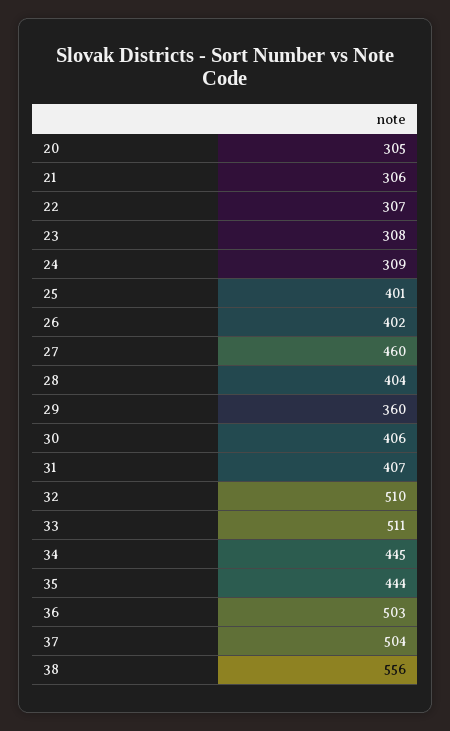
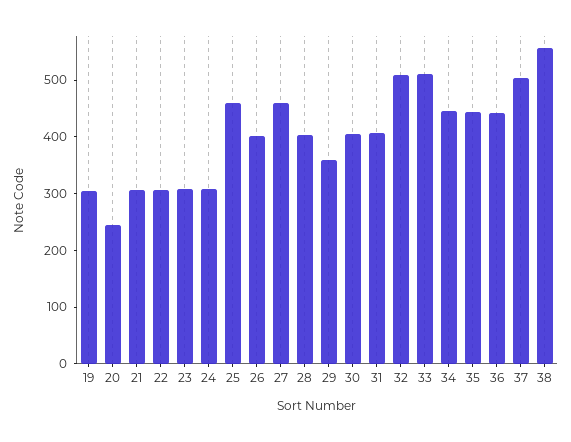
20: 305 -> 240
25: 401 -> 460
36: 503 -> 440
19: none -> 300

